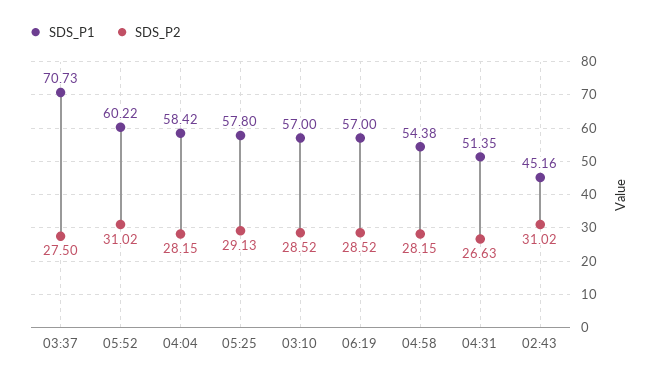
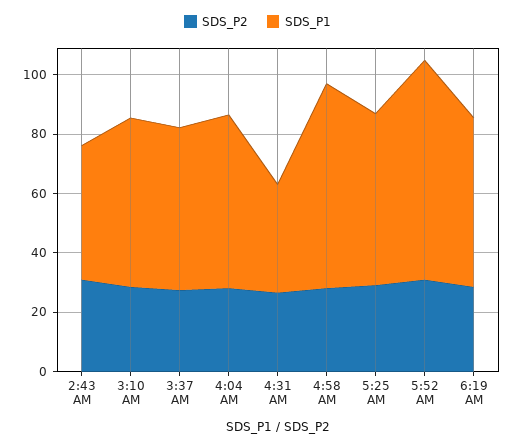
SDS_P1, 03:37: 70.73 -> 55
SDS_P1, 05:52: 60.22 -> 75
SDS_P1, 04:58: 54.38 -> 70
SDS_P1, 04:31: 51.35 -> 35

